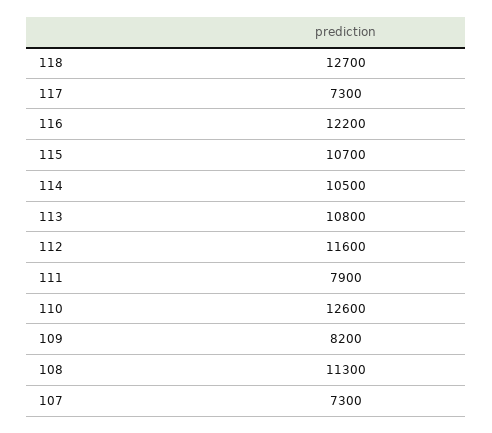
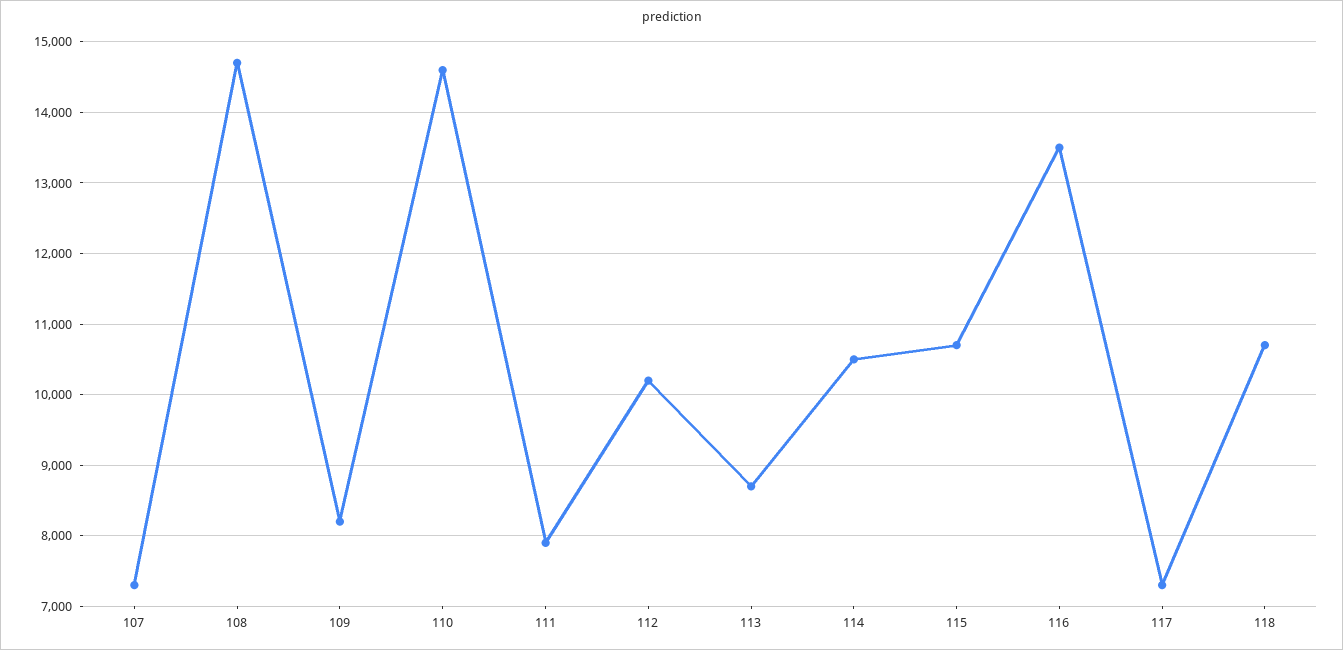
118: 12700 -> 10700
116: 12200 -> 13500
113: 10800 -> 8700
112: 11600 -> 10200
110: 12600 -> 14600
108: 11300 -> 14700

